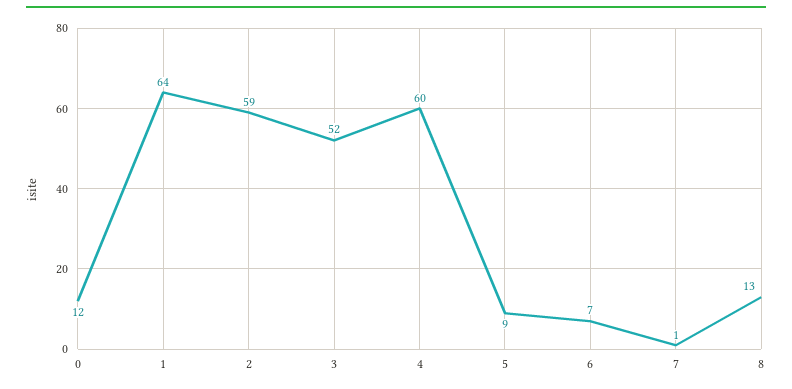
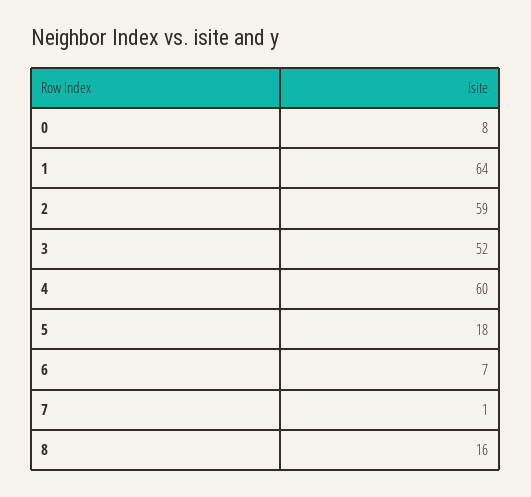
0: 12 -> 8
5: 9 -> 18
8: 13 -> 16

